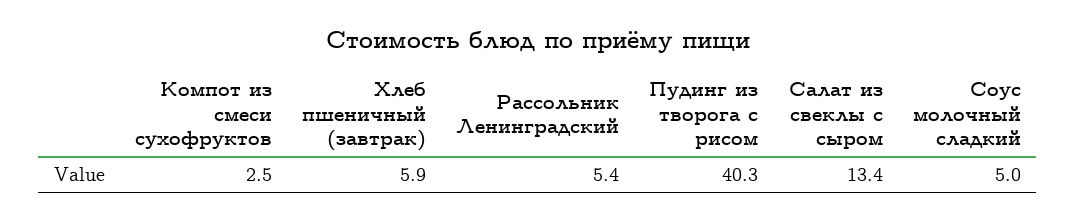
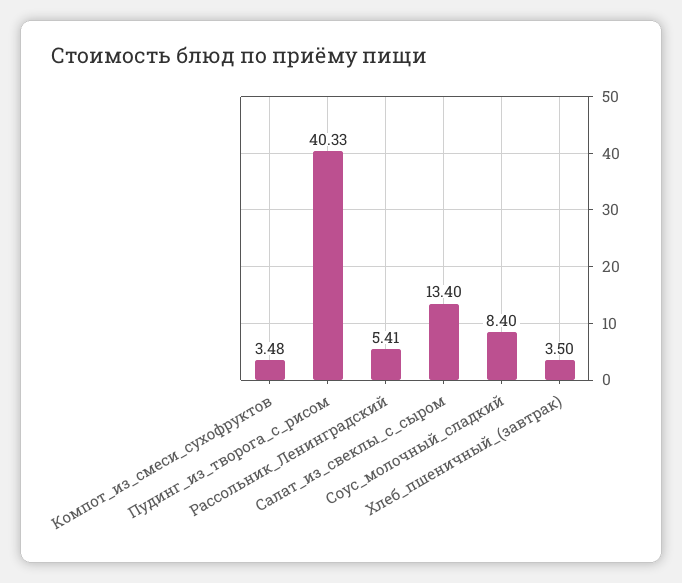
Компот из смеси сухофруктов: 2.5 -> 3.48
Хлеб пшеничный (завтрак): 5.9 -> 3.5
Соус молочный сладкий: 5 -> 8.4

